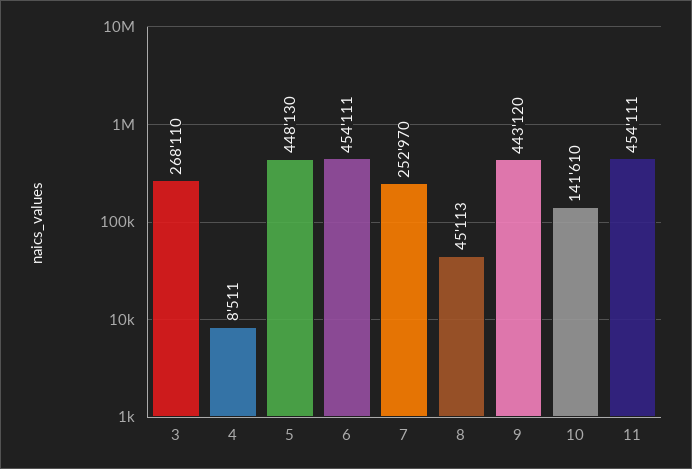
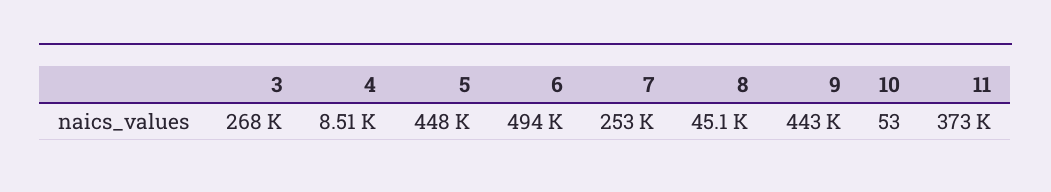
6: 454111 -> 494000
10: 141610 -> 53
11: 454111 -> 373000

